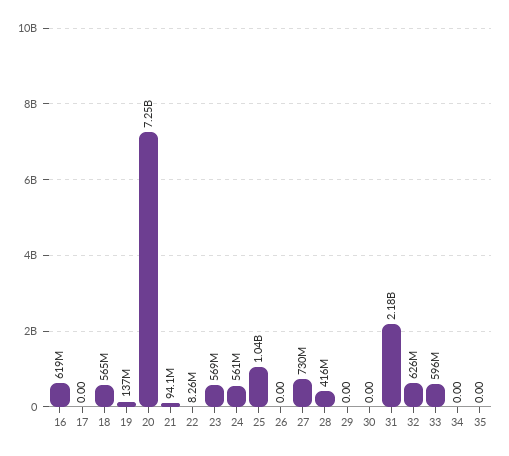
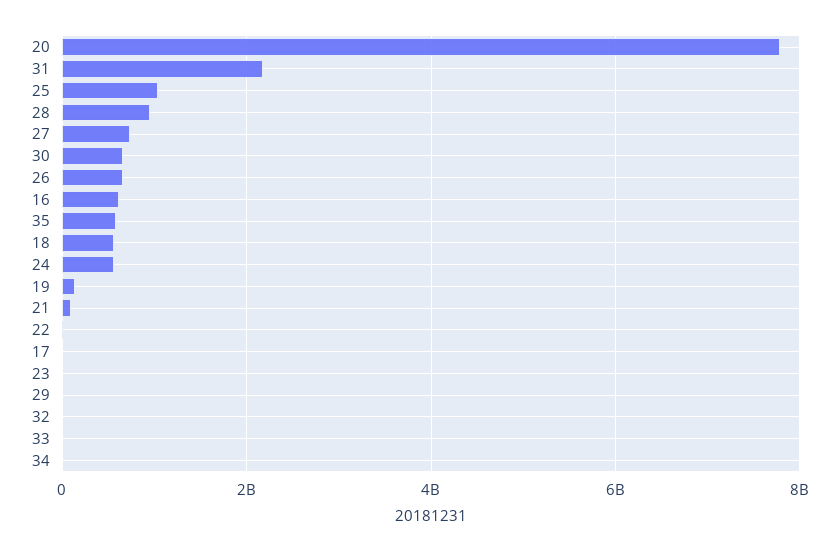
20: 7250000000 -> 7800000000
23: 569000000 -> 0
26: 0 -> 600000000
28: 416000000 -> 1000000000
30: 0 -> 600000000
32: 626000000 -> 0
33: 596000000 -> 0
35: 0 -> 600000000

